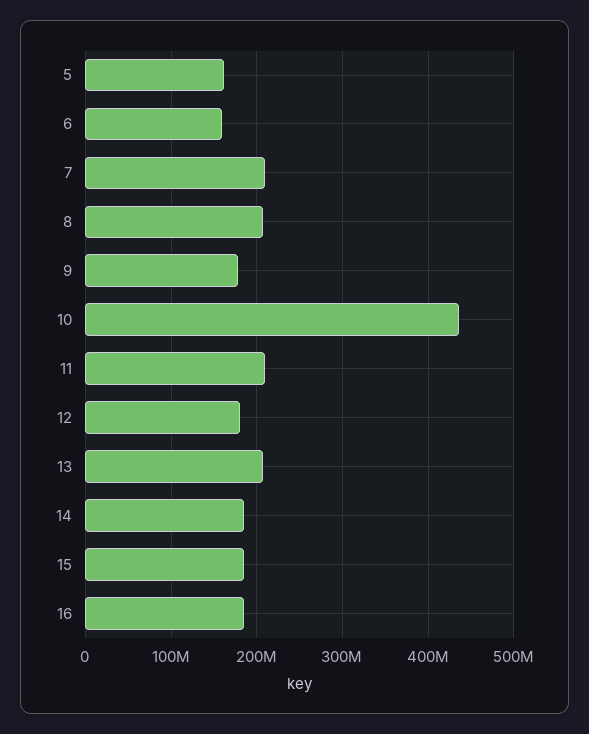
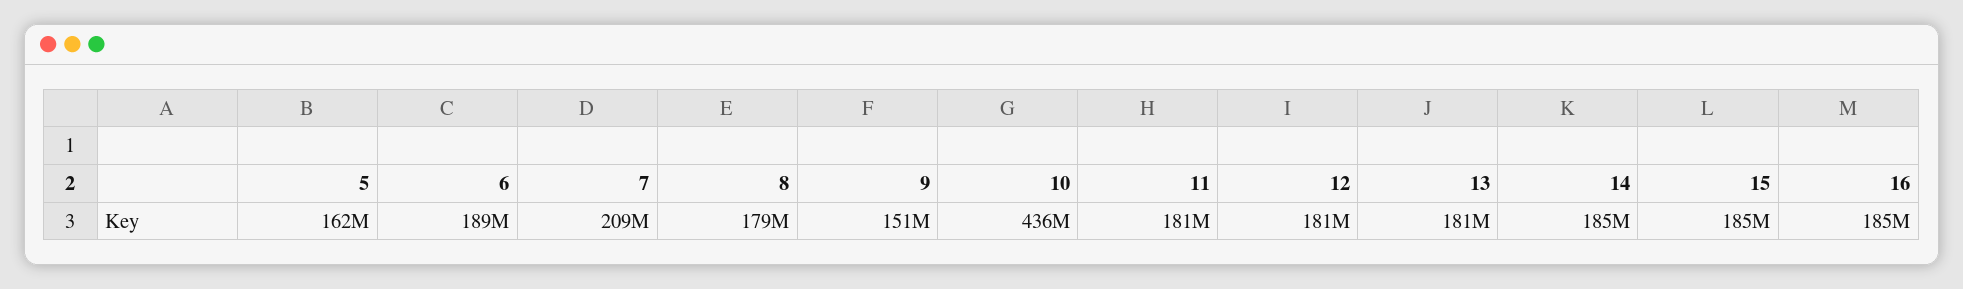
6: 160000000 -> 189000000
8: 210000000 -> 179000000
9: 180000000 -> 151000000
11: 210000000 -> 181000000
13: 210000000 -> 181000000

